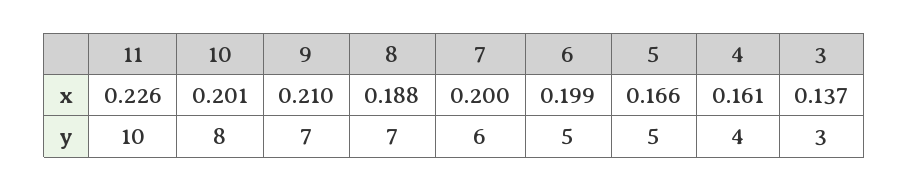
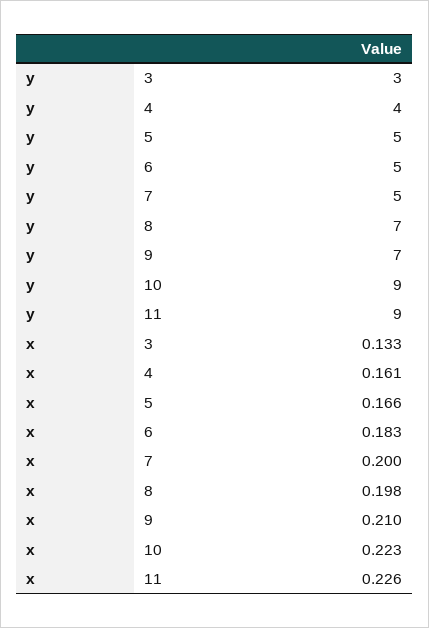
10, x: 0.201 -> 0.223
8, x: 0.188 -> 0.198
6, x: 0.199 -> 0.183
3, x: 0.137 -> 0.133
11, y: 10 -> 9
10, y: 8 -> 9
7, y: 6 -> 5

